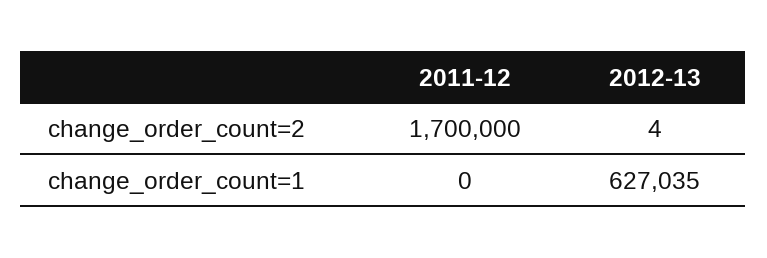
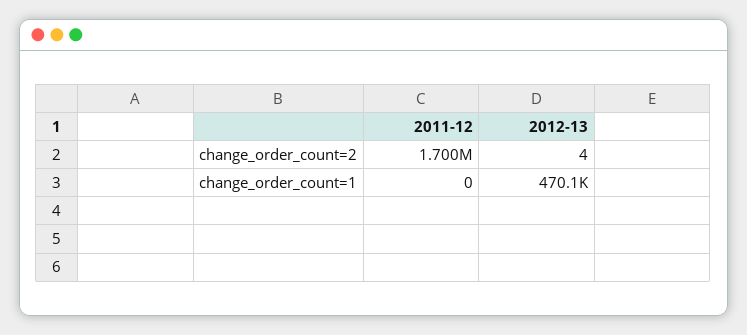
2012-13, change_order_count=1: 627035 -> 470100

